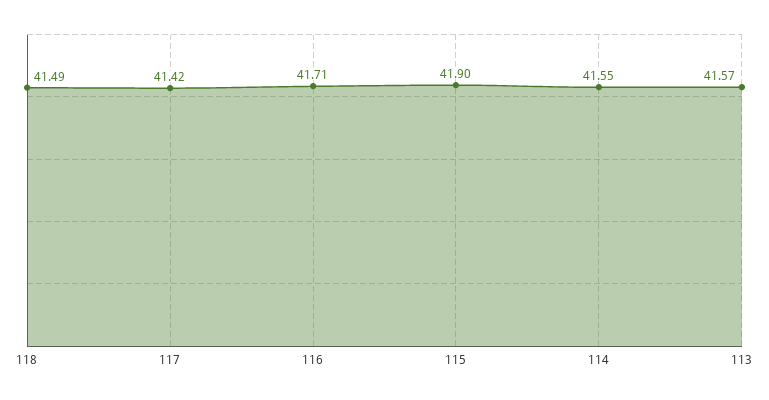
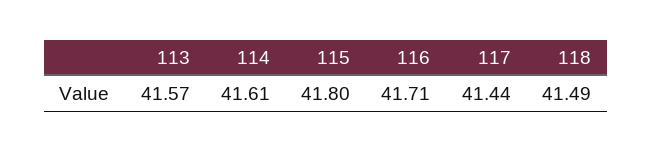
117: 41.42 -> 41.44
115: 41.9 -> 41.8
114: 41.55 -> 41.61

